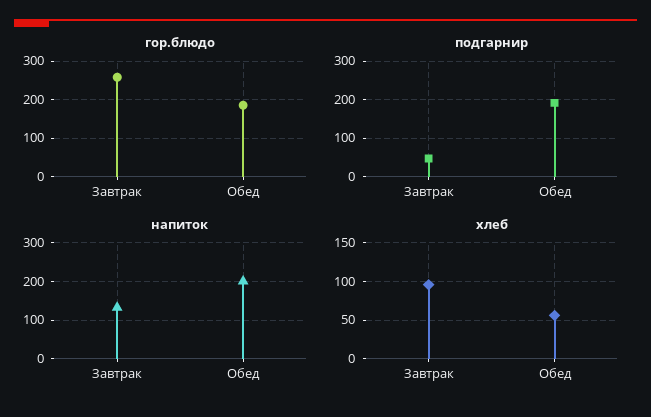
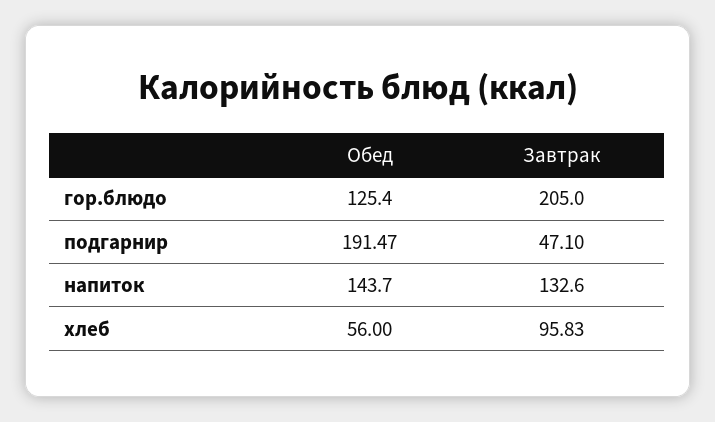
гор.блюдо, Завтрак: 260 -> 205
гор.блюдо, Обед: 180 -> 125.4
напиток, Обед: 200 -> 143.7

